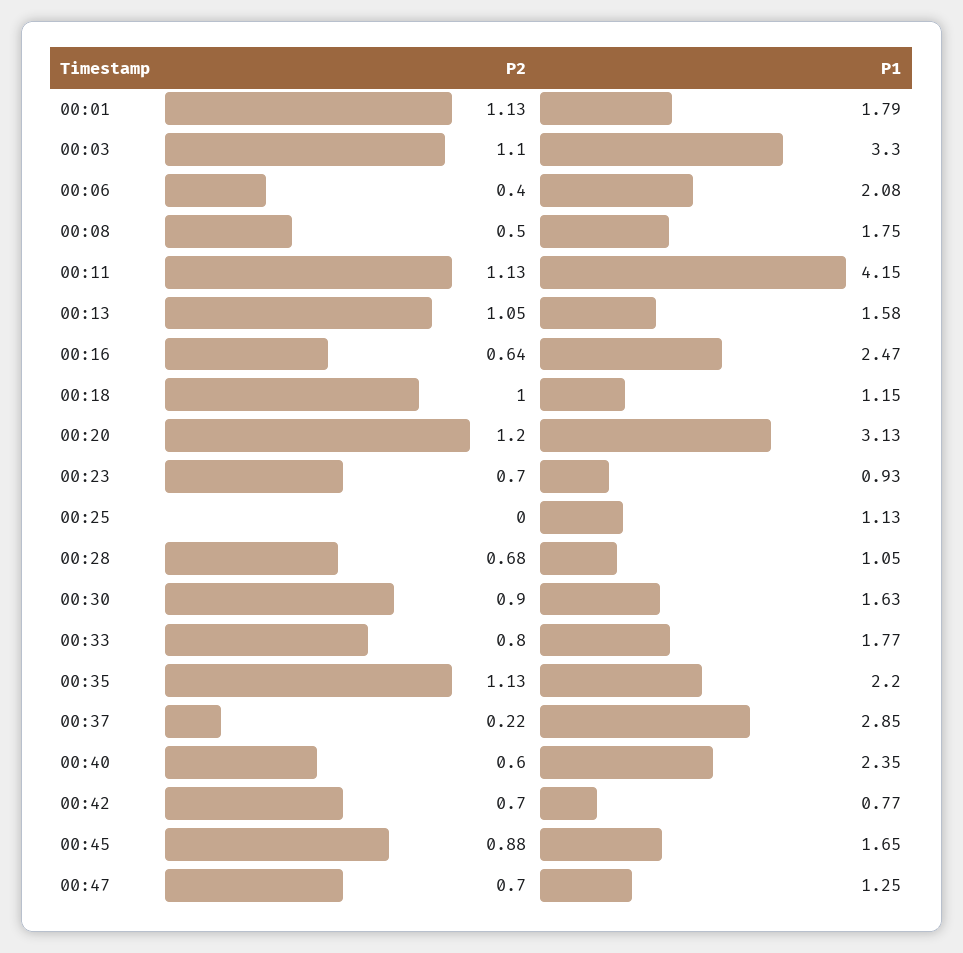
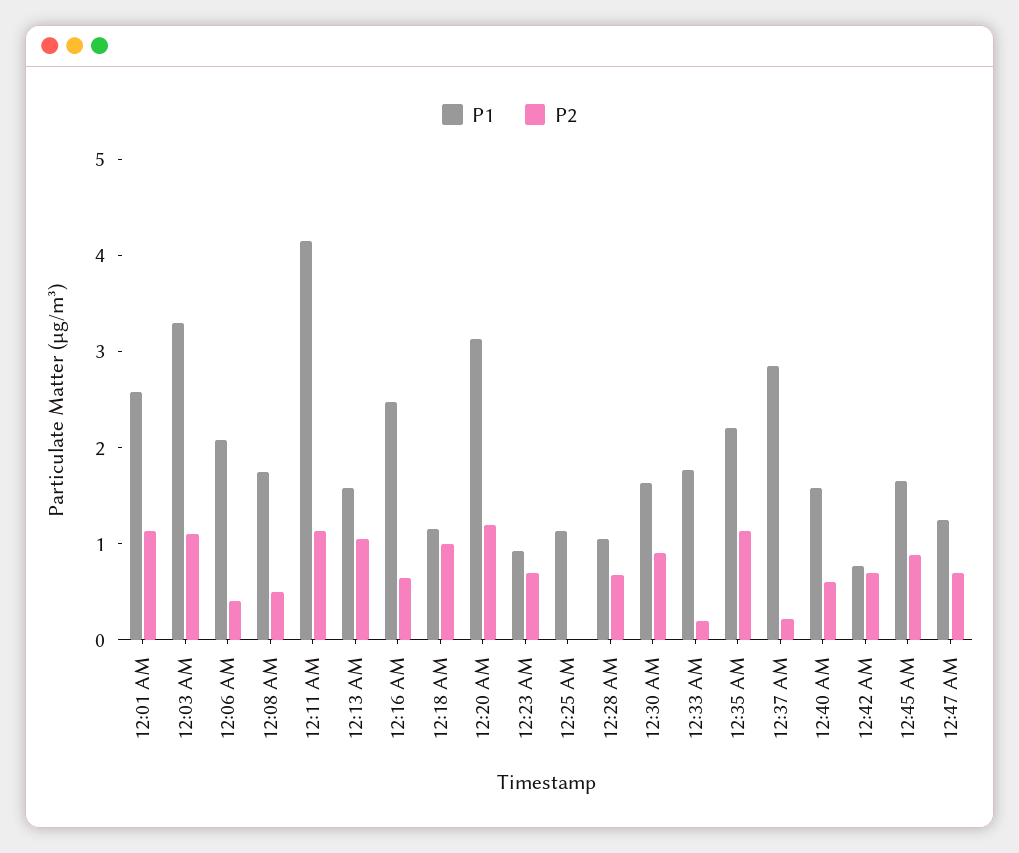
P1, 00:01: 1.79 -> 2.6
P2, 00:33: 0.8 -> 0.2
P1, 00:40: 2.35 -> 1.6

